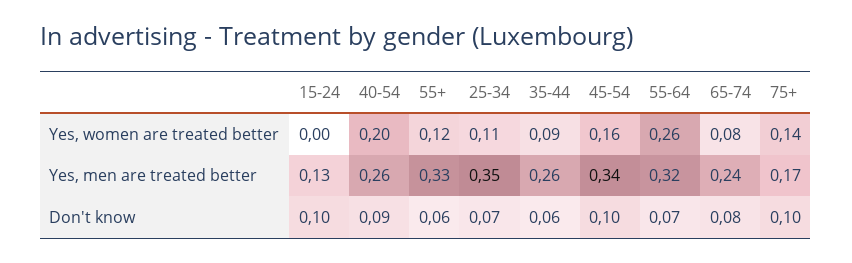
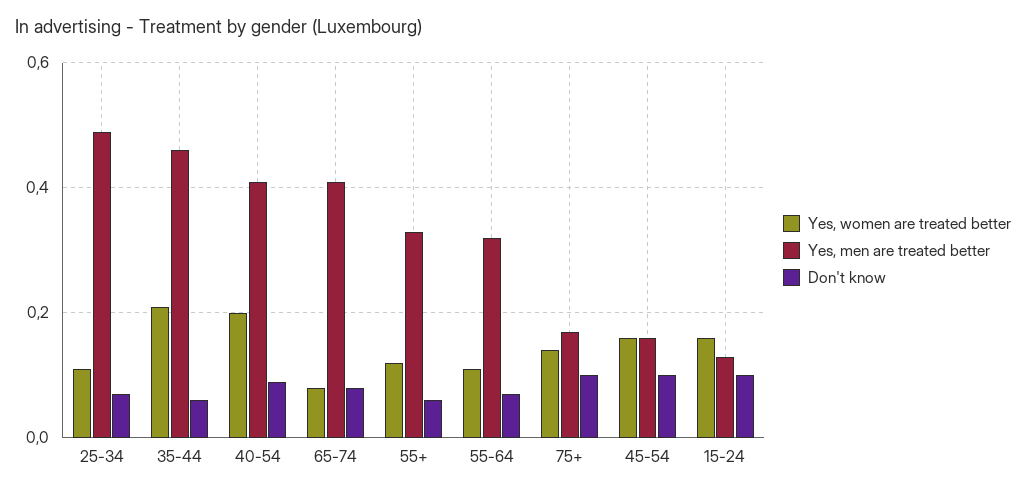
Yes, women are treated better, 15-24: 0 -> 0.15
Yes, women are treated better, 35-44: 0.09 -> 0.2
Yes, women are treated better, 55-64: 0.26 -> 0.1
Yes, men are treated better, 40-54: 0.26 -> 0.4
Yes, men are treated better, 25-34: 0.35 -> 0.5
Yes, men are treated better, 35-44: 0.26 -> 0.45
Yes, men are treated better, 45-54: 0.34 -> 0.15
Yes, men are treated better, 65-74: 0.24 -> 0.4

